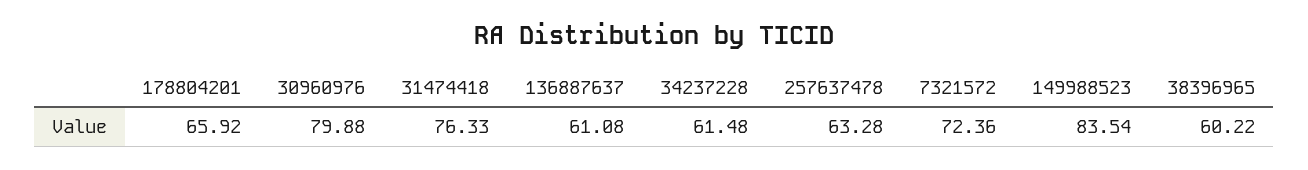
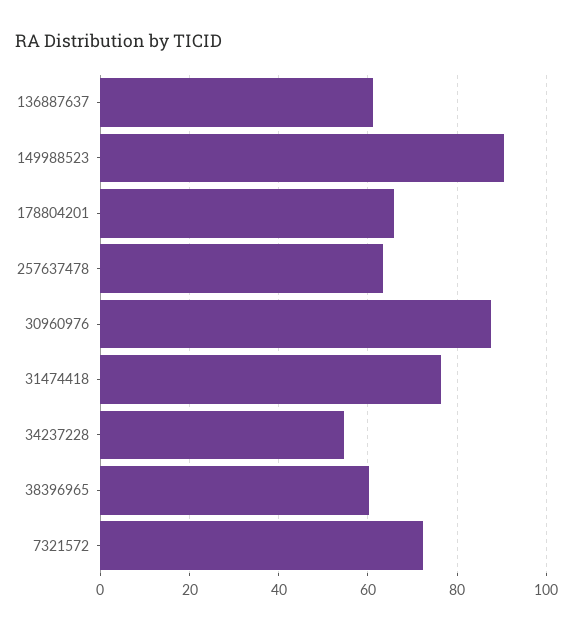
30960976: 79.88 -> 88
34237228: 61.48 -> 54
149988523: 83.54 -> 90

